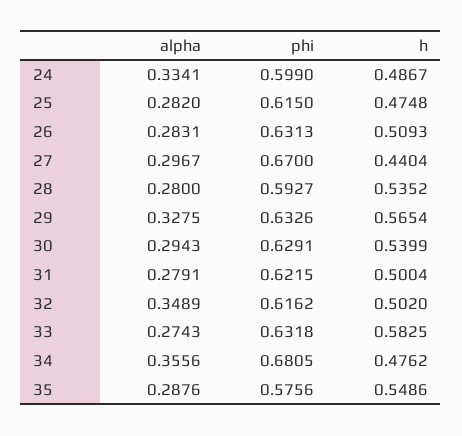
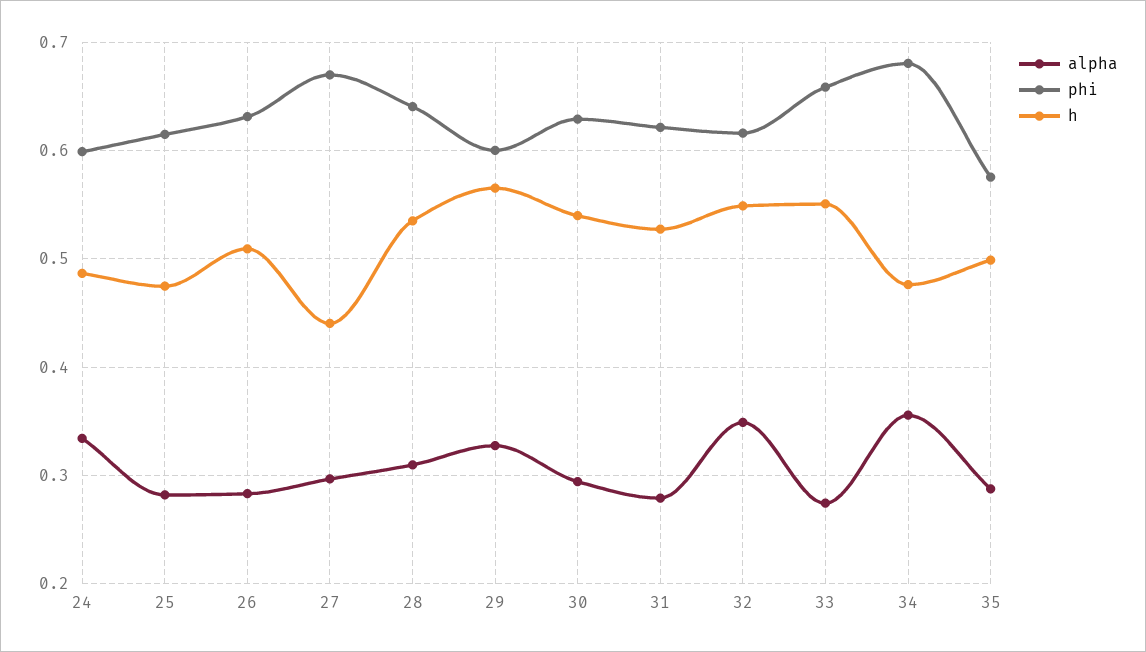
alpha, 28: 0.28 -> 0.31
phi, 28: 0.5927 -> 0.64
phi, 29: 0.6326 -> 0.6
h, 31: 0.5004 -> 0.53
h, 32: 0.502 -> 0.55
phi, 33: 0.6318 -> 0.66
h, 33: 0.5825 -> 0.55
h, 35: 0.5486 -> 0.5

